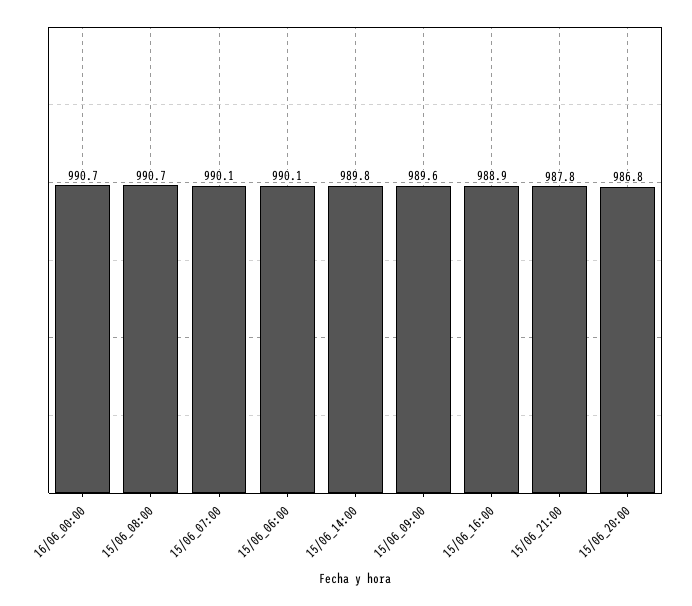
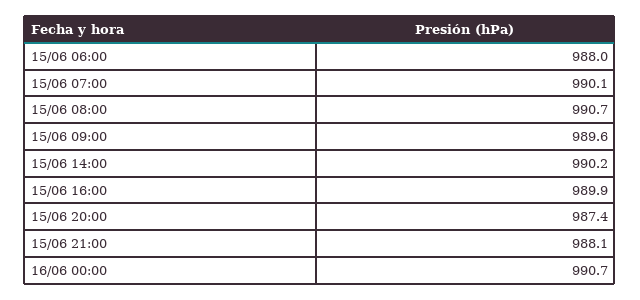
15/06_06:00: 990.1 -> 988
15/06_14:00: 989.8 -> 990.2
15/06_16:00: 988.9 -> 989.9
15/06_21:00: 987.8 -> 988.1
15/06_20:00: 986.8 -> 987.4

